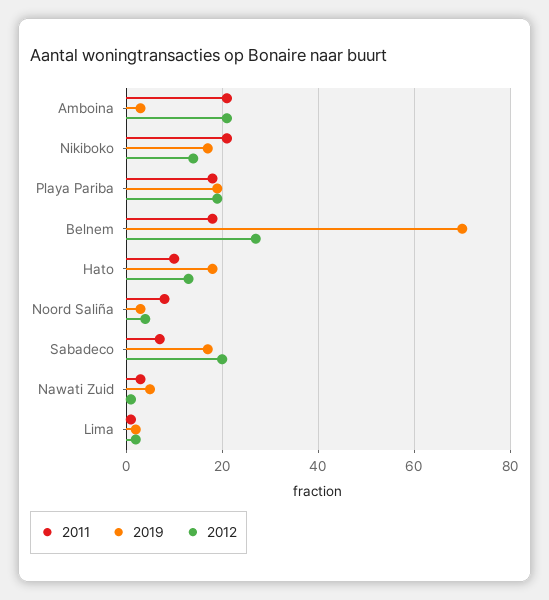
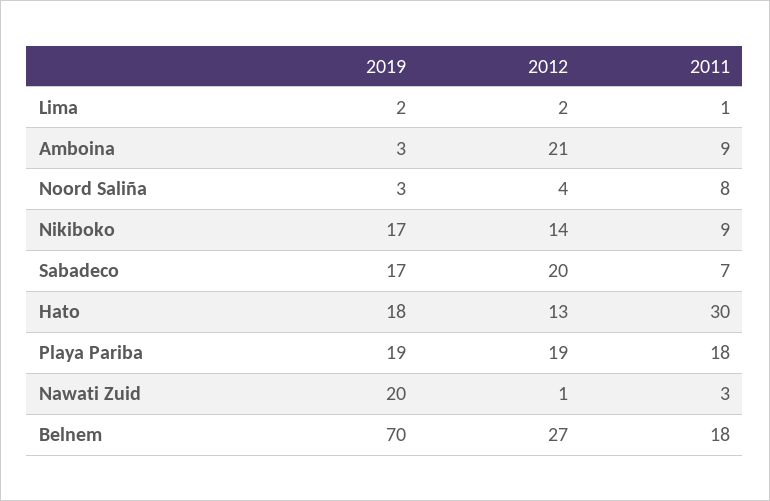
2011, Amboina: 20 -> 9
2011, Nikiboko: 20 -> 9
2011, Hato: 10 -> 30
2019, Nawati Zuid: 5 -> 20

